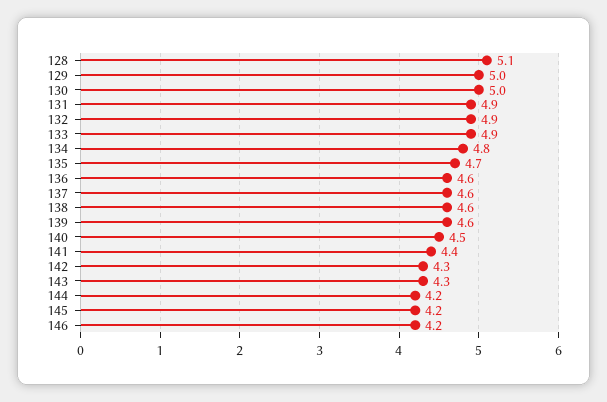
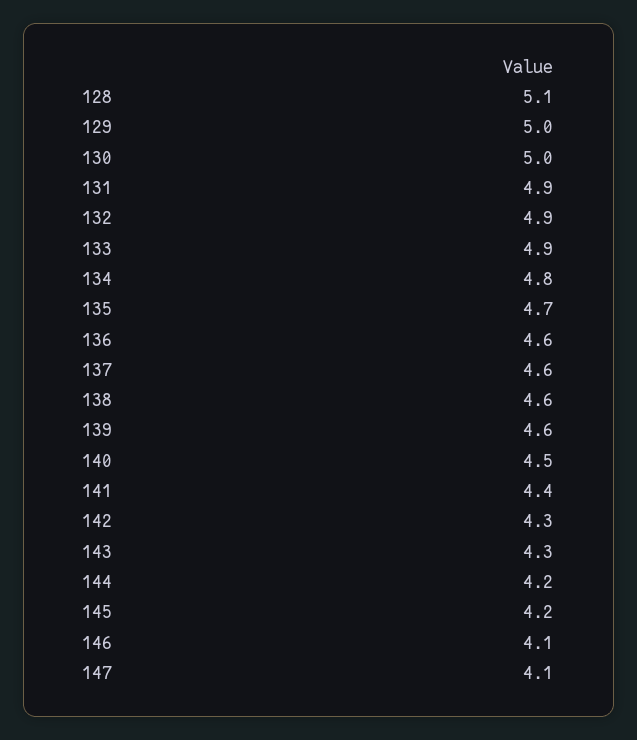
146: 4.2 -> 4.1
147: none -> 4.1

